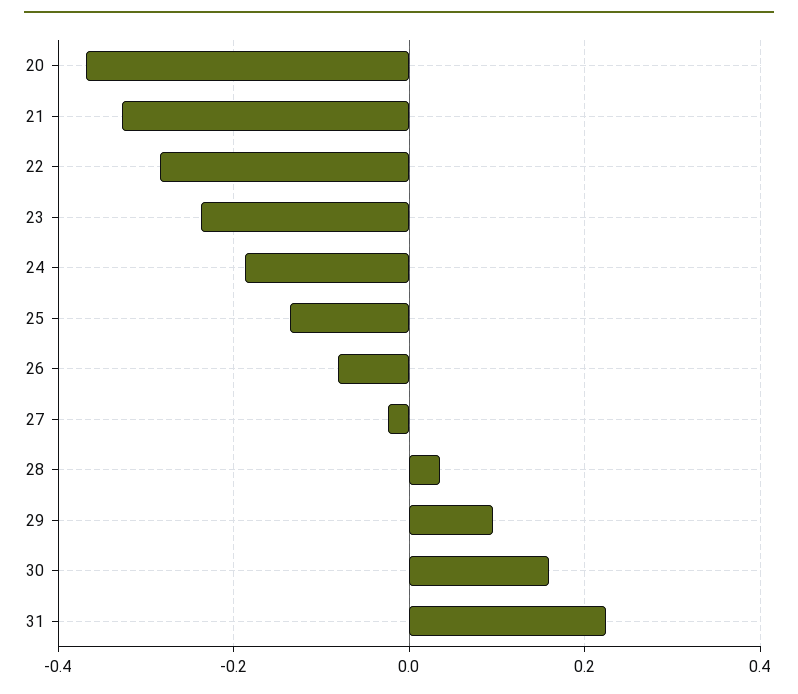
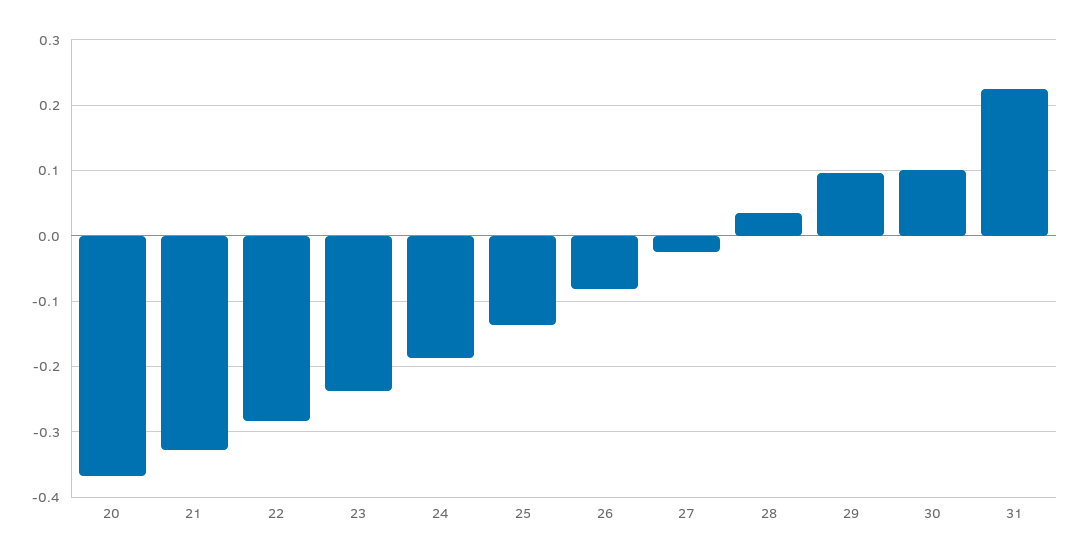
30: 0.16 -> 0.1

